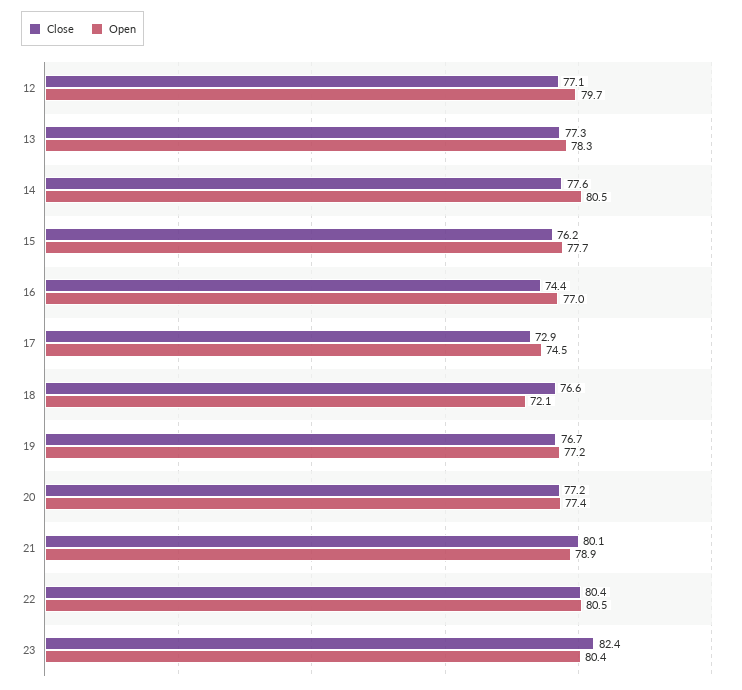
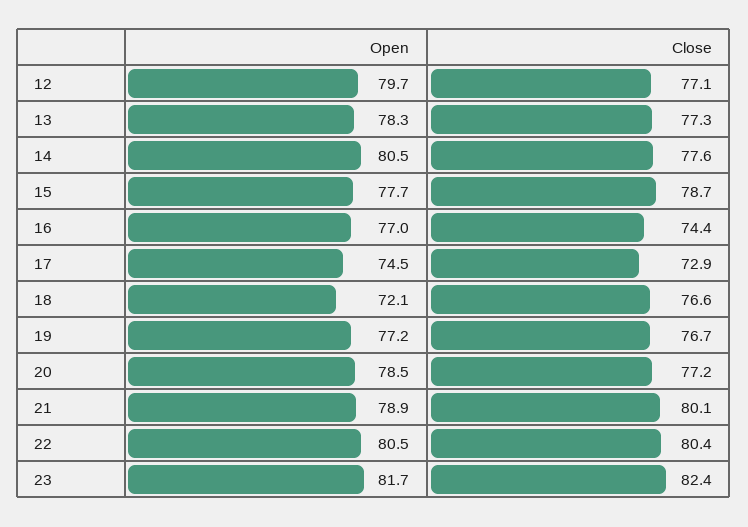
Close, 15: 76.2 -> 78.7
Open, 20: 77.4 -> 78.5
Open, 23: 80.4 -> 81.7

